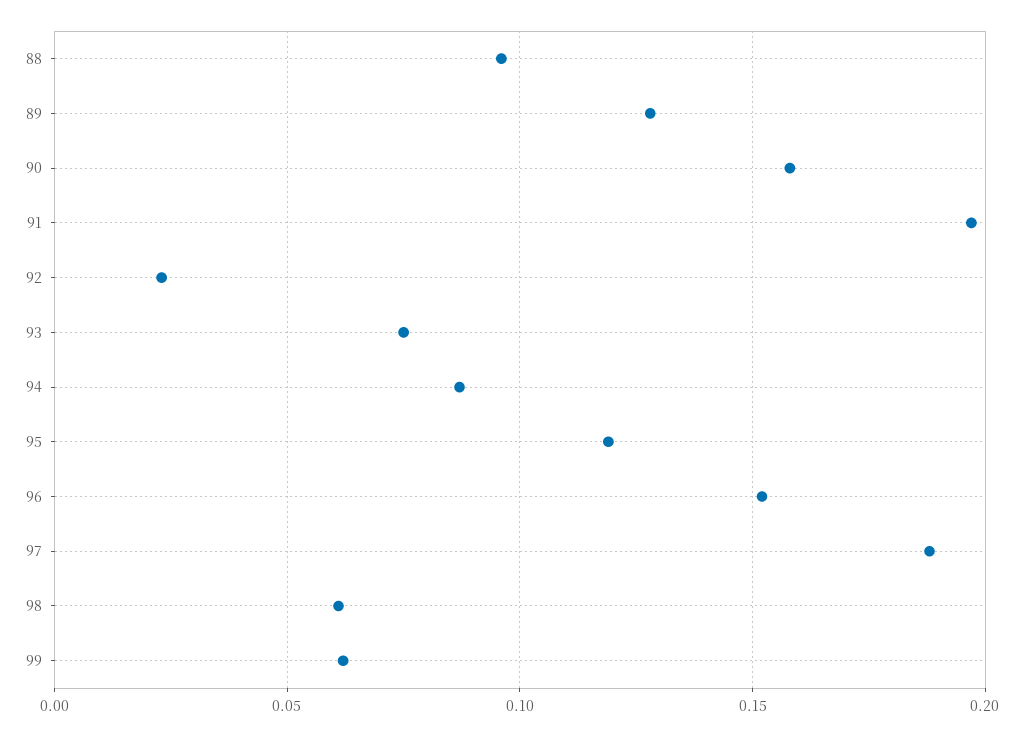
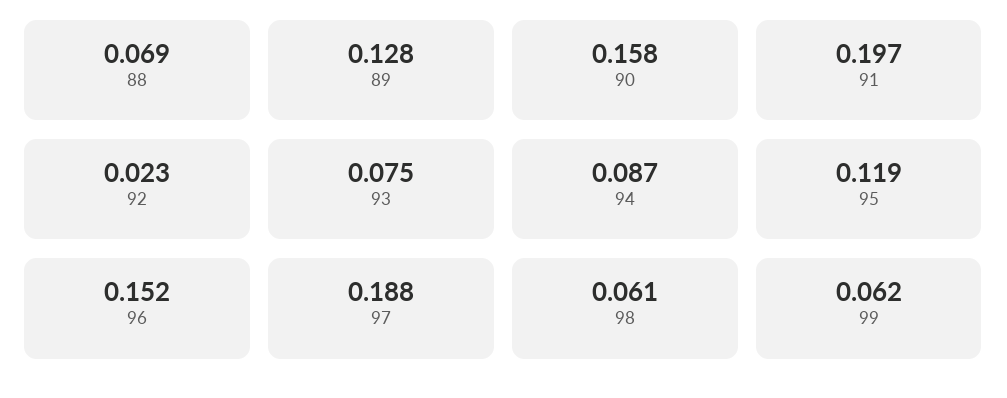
88: 0.095 -> 0.069

